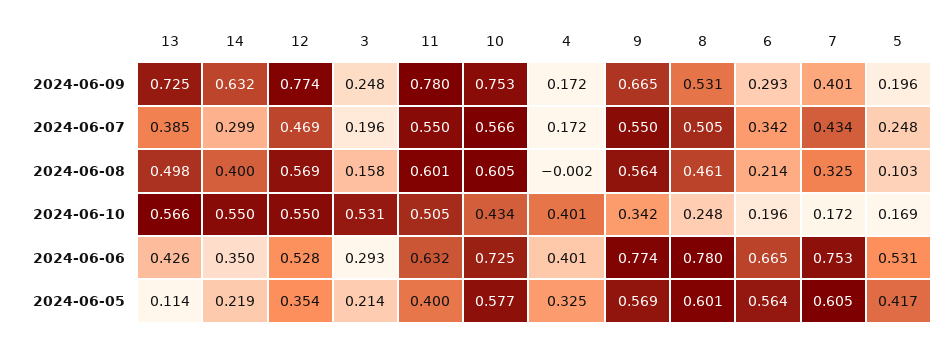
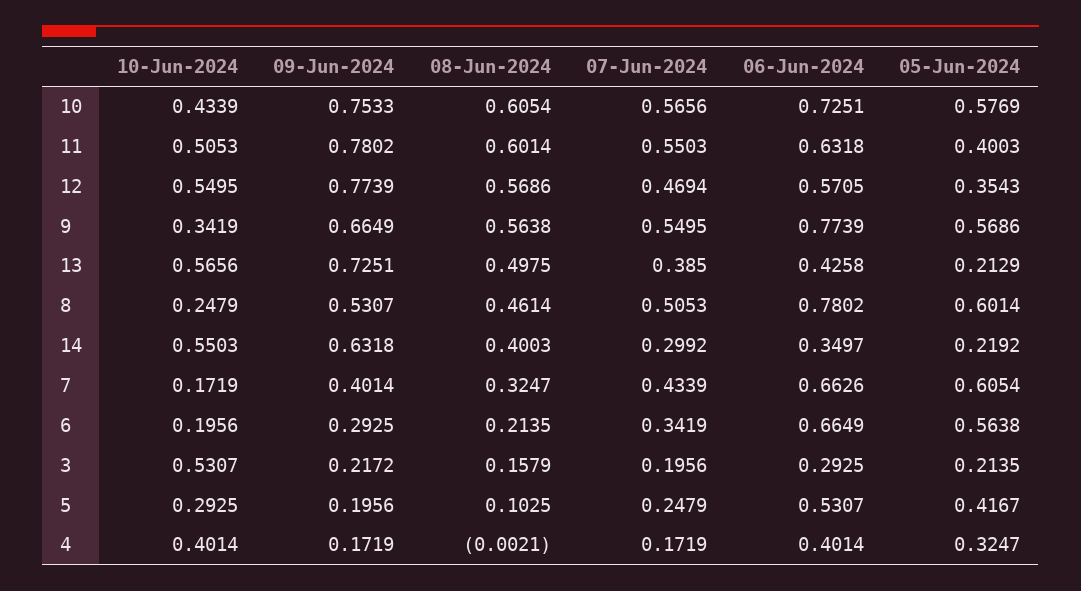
3, 2024-06-09: 0.248 -> 0.2172
5, 2024-06-10: 0.169 -> 0.2925
12, 2024-06-06: 0.528 -> 0.5705
7, 2024-06-06: 0.753 -> 0.6626
13, 2024-06-05: 0.114 -> 0.2129

